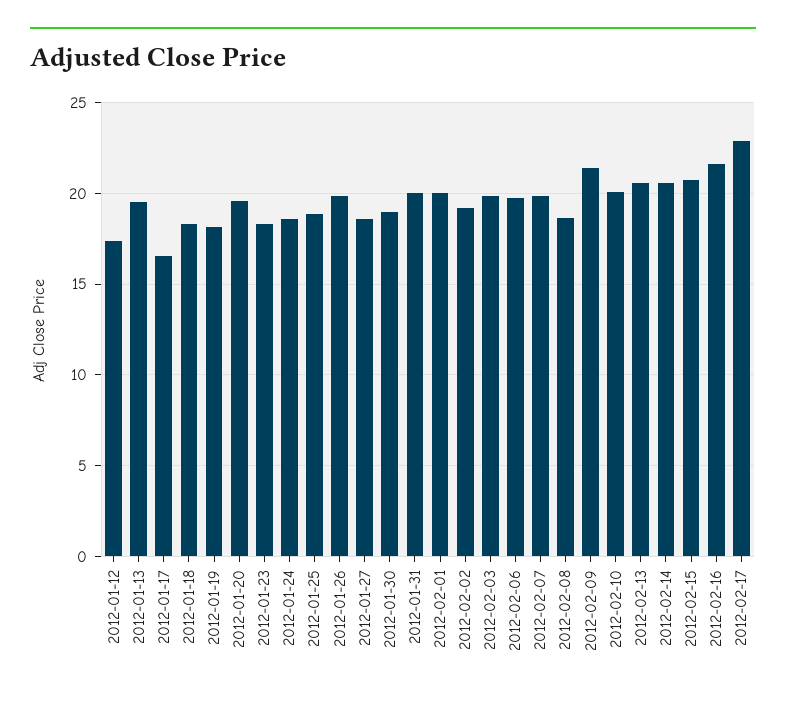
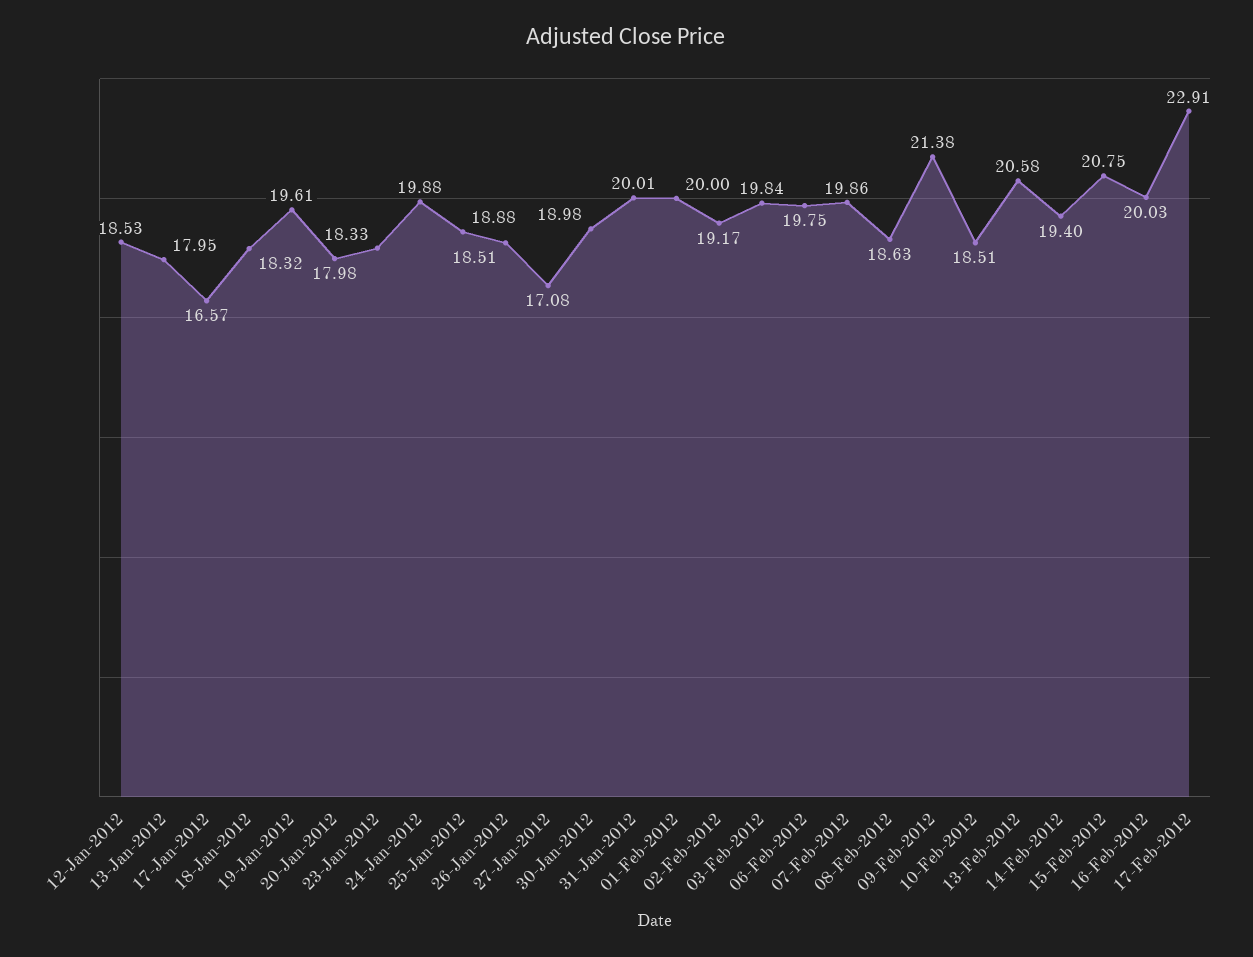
2012-01-12: 17.5 -> 18.53
2012-01-13: 19.5 -> 17.95
2012-01-19: 18 -> 19.61
2012-01-20: 19.5 -> 17.98
2012-01-24: 18.5 -> 19.88
2012-01-26: 20 -> 18.51
2012-01-27: 18.5 -> 17.08
2012-02-10: 20 -> 18.51
2012-02-14: 20.5 -> 19.4
2012-02-16: 21.5 -> 20.03

